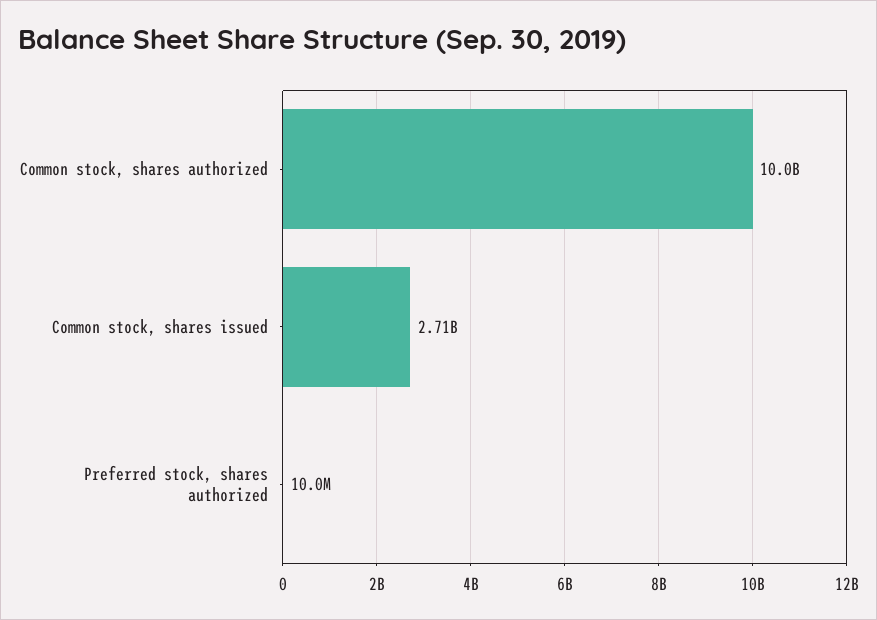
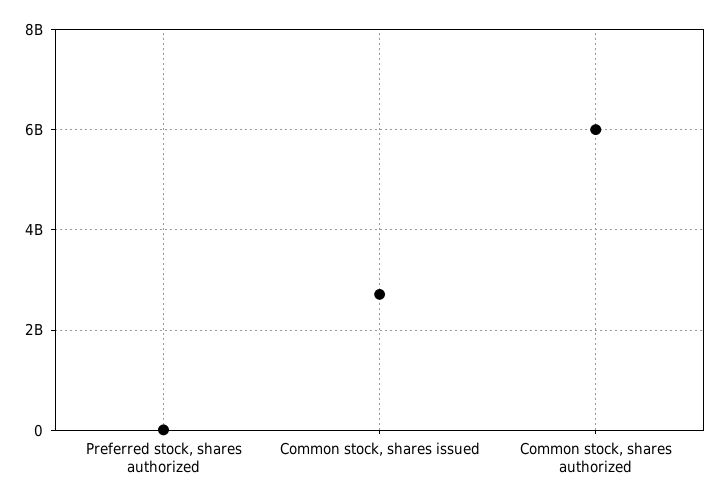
Common stock, shares authorized: 10000000000 -> 6000000000

